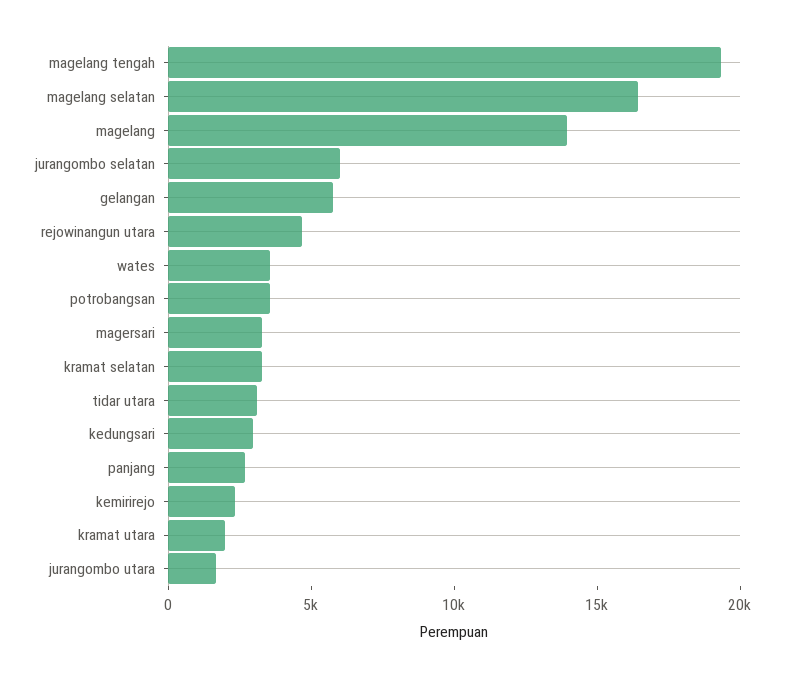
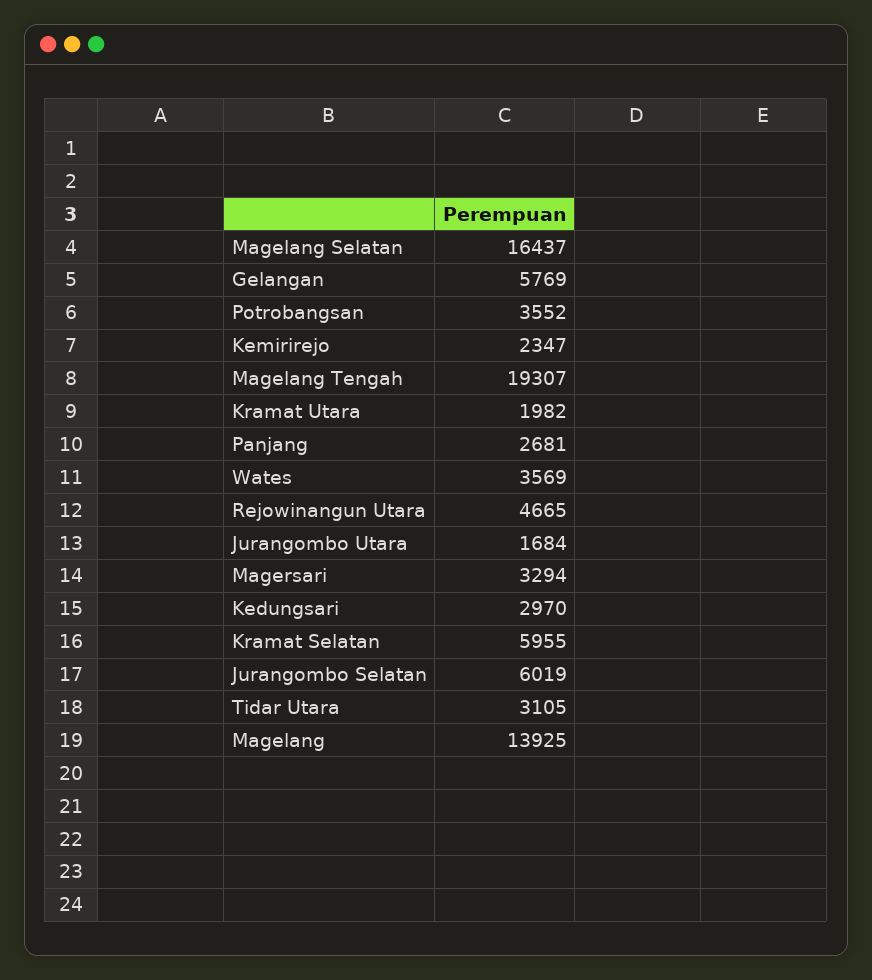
kramat selatan: 3000 -> 5955

